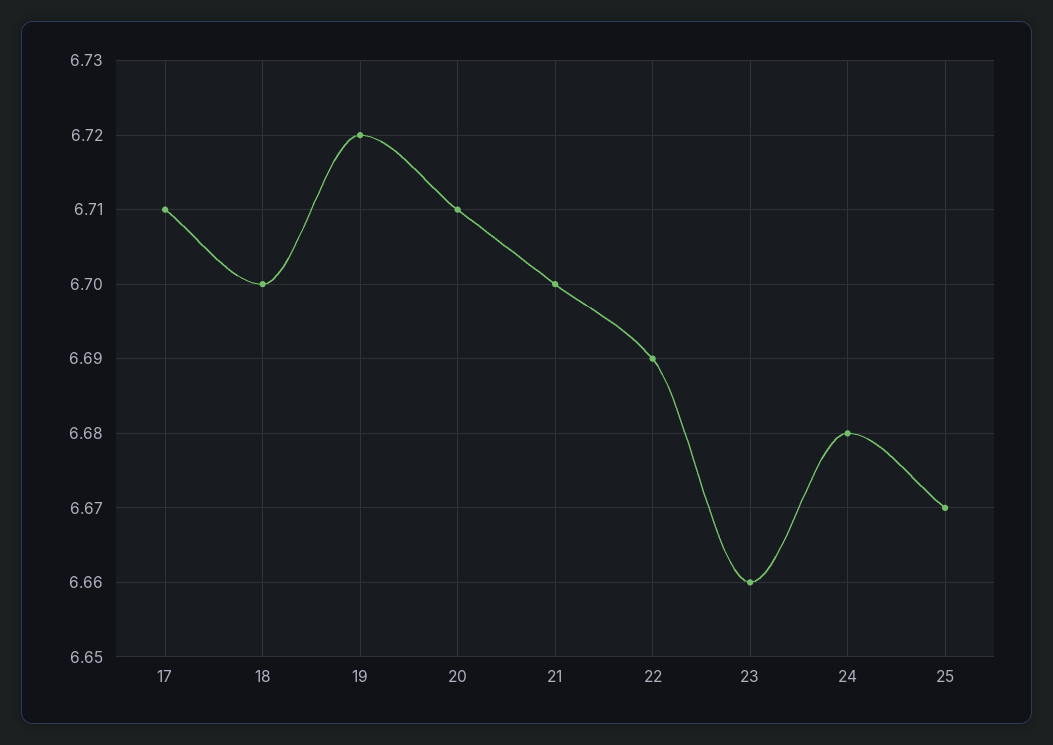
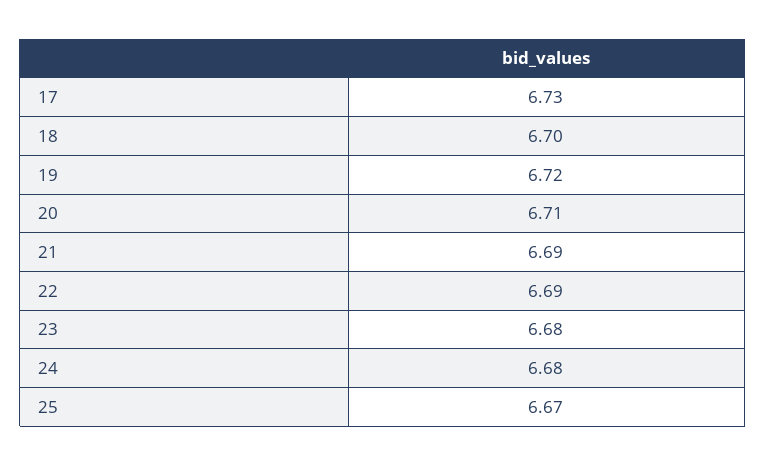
17: 6.71 -> 6.73
21: 6.7 -> 6.69
23: 6.66 -> 6.68

